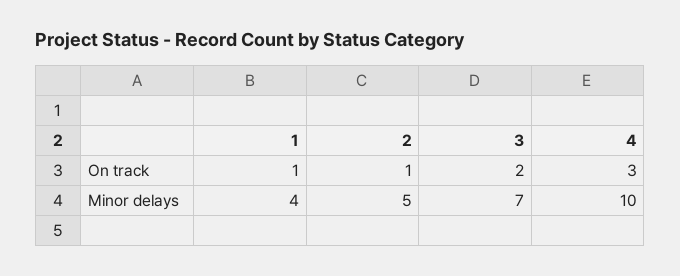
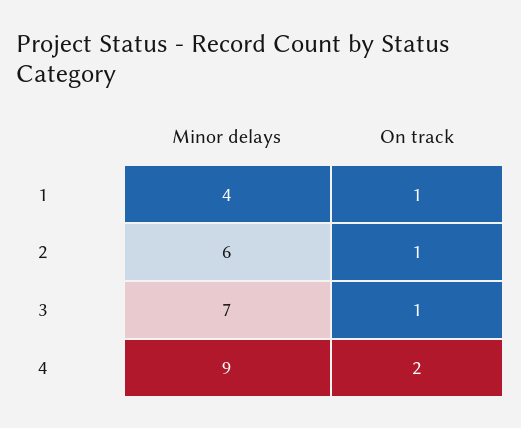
3, On track: 2 -> 1
4, On track: 3 -> 2
2, Minor delays: 5 -> 6
4, Minor delays: 10 -> 9

